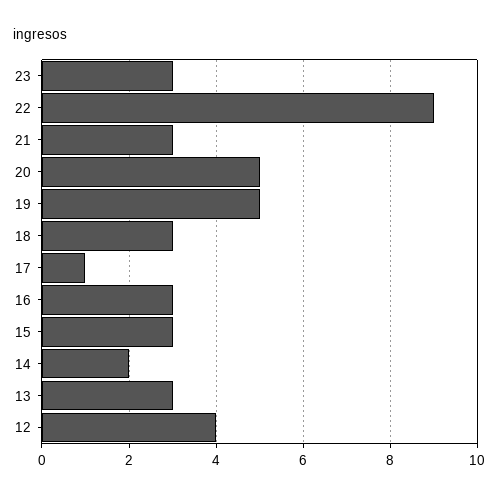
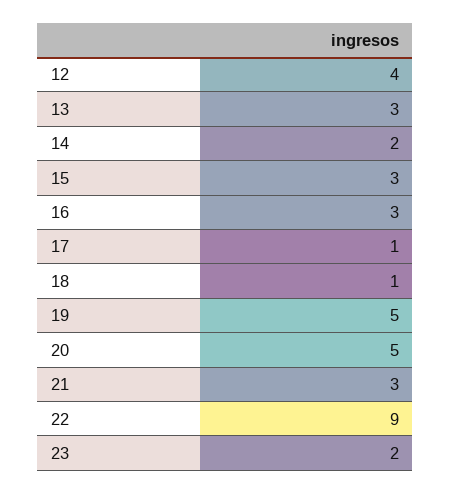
23: 3 -> 2
18: 3 -> 1

